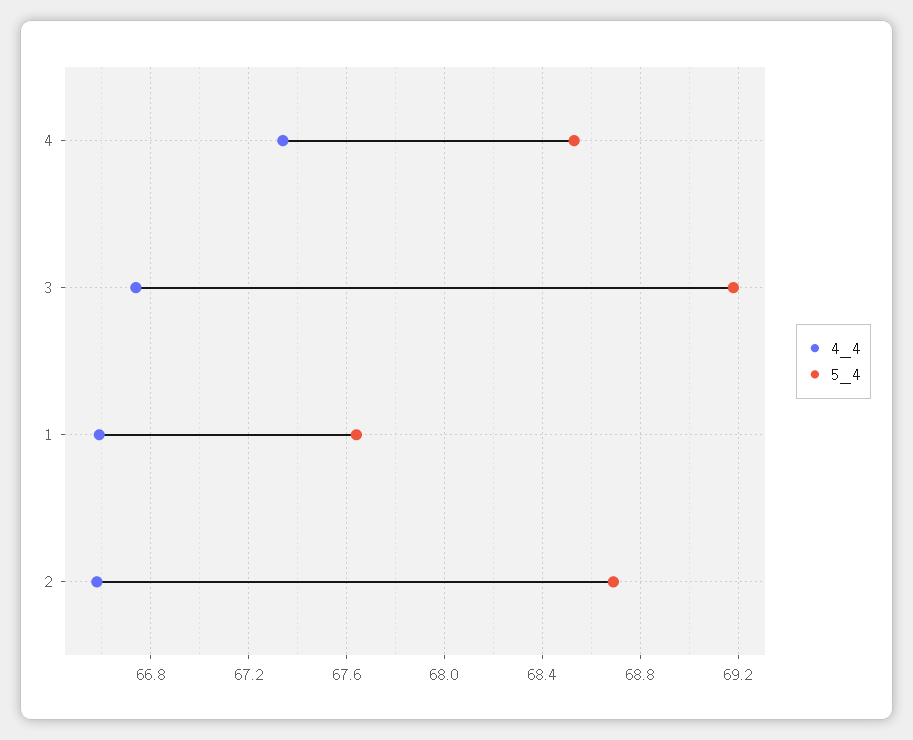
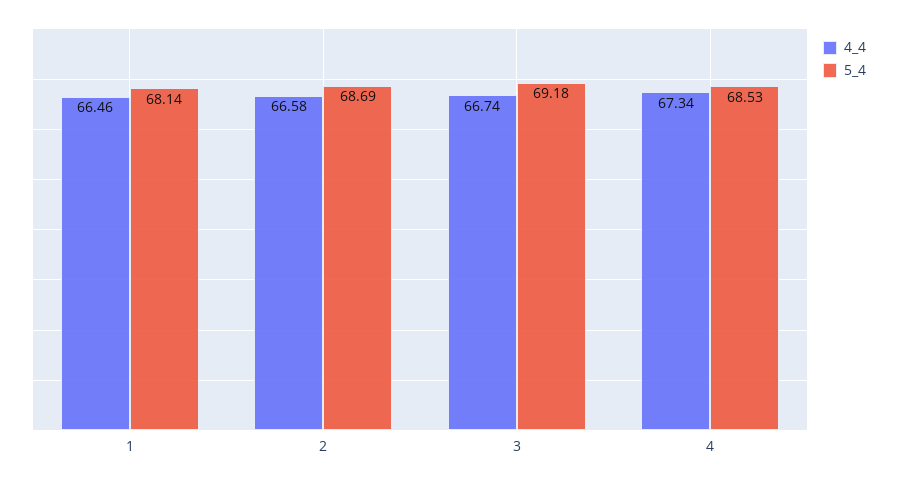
4_4, 1: 66.6 -> 66.46
5_4, 1: 67.65 -> 68.14

